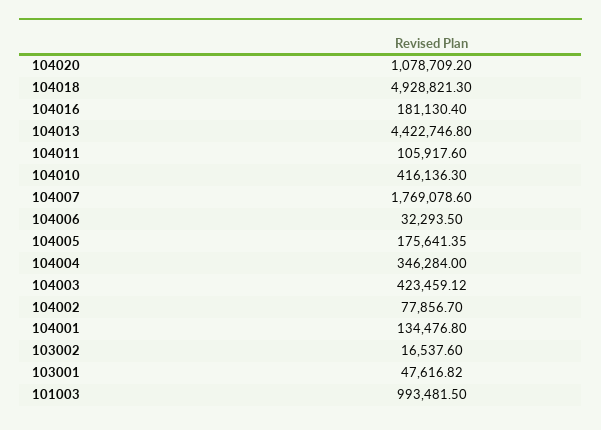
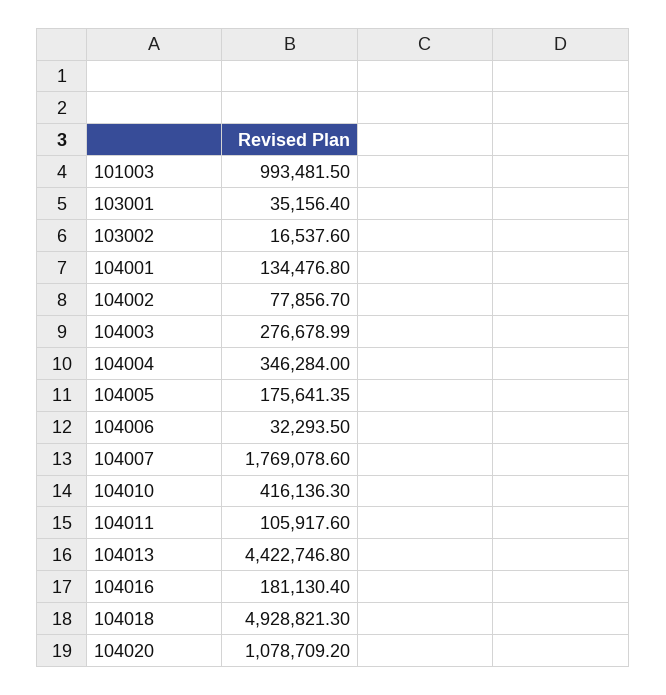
104003: 423459.12 -> 276678.99
103001: 47616.82 -> 35156.4

